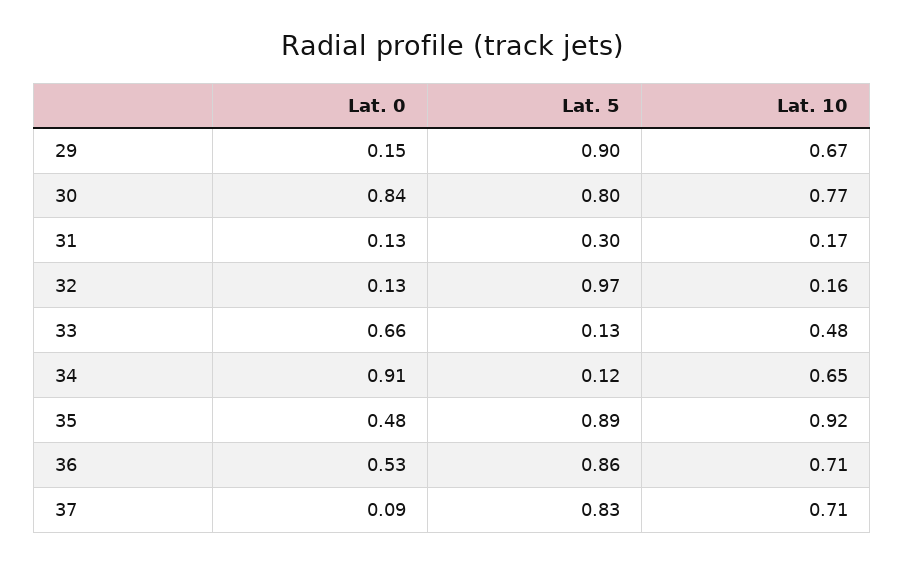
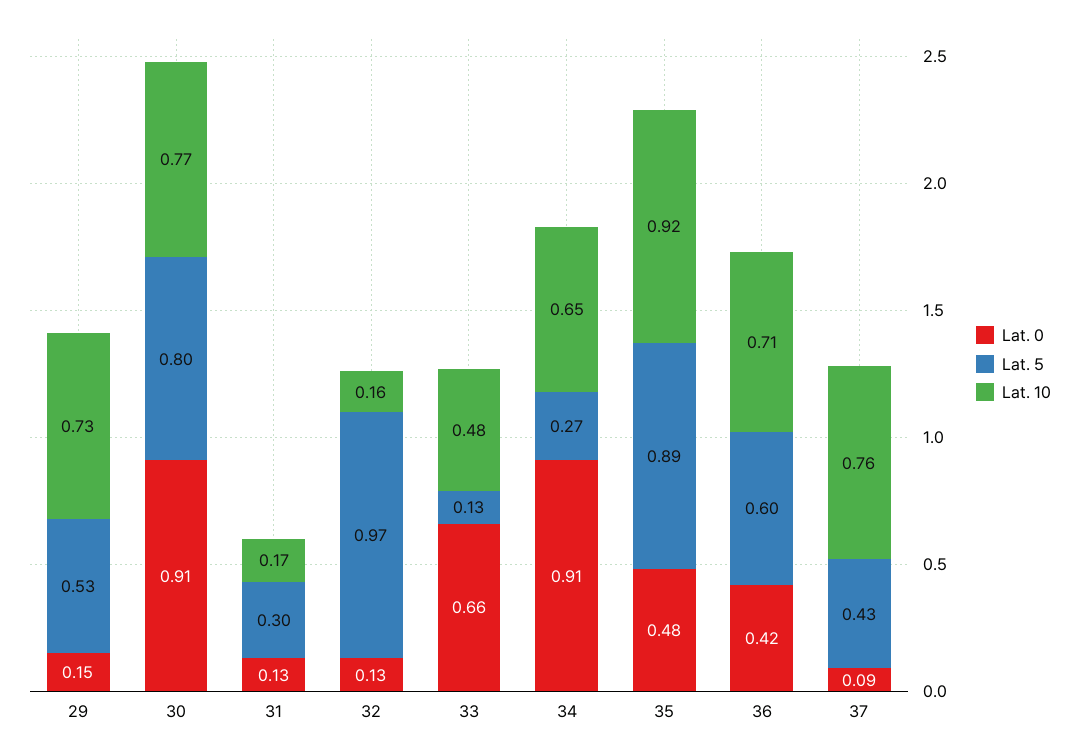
Lat. 5, 29: 0.9 -> 0.53
Lat. 10, 29: 0.67 -> 0.73
Lat. 0, 30: 0.84 -> 0.91
Lat. 5, 34: 0.12 -> 0.27
Lat. 0, 36: 0.53 -> 0.42
Lat. 5, 36: 0.86 -> 0.6
Lat. 5, 37: 0.83 -> 0.43
Lat. 10, 37: 0.71 -> 0.76

